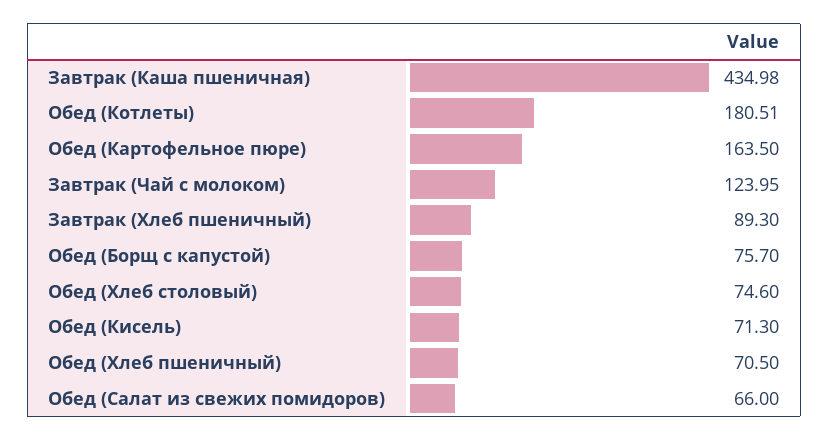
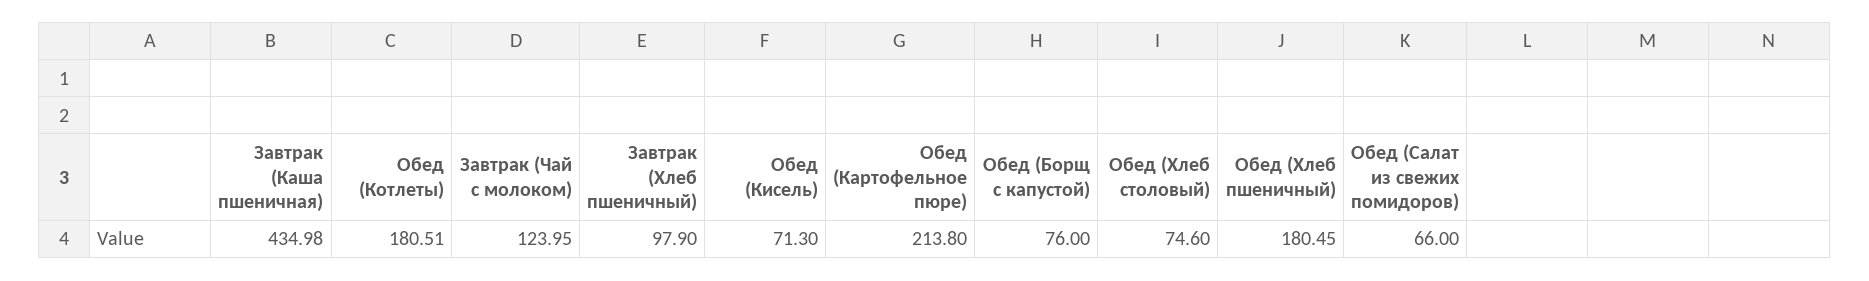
Обед (Картофельное пюре): 163.5 -> 213.8
Завтрак (Хлеб пшеничный): 89.3 -> 97.9
Обед (Борщ с капустой): 75.7 -> 76
Обед (Хлеб пшеничный): 70.5 -> 180.45

